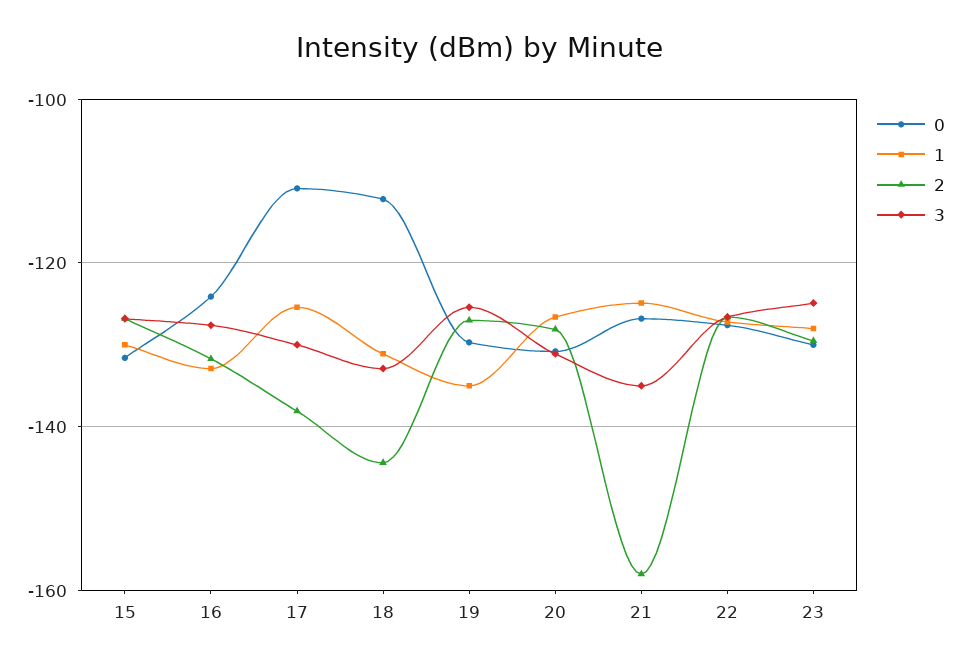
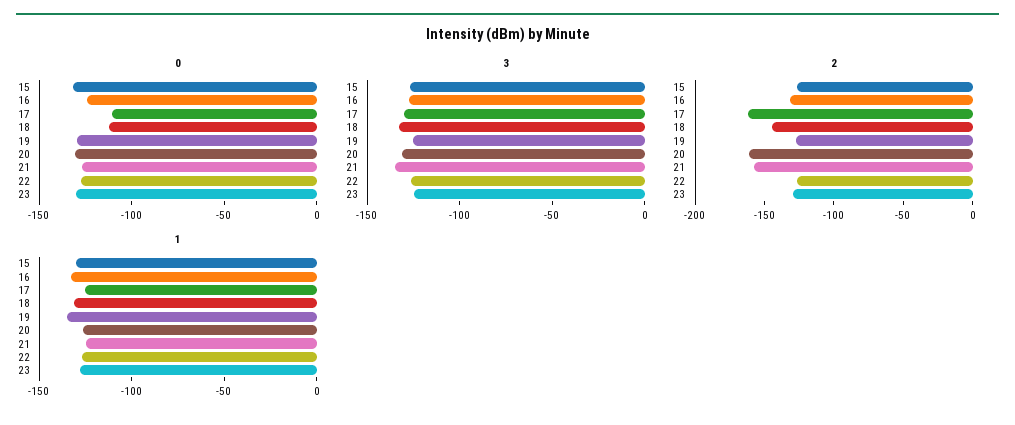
2, 17: -138 -> -160
2, 20: -128 -> -160

